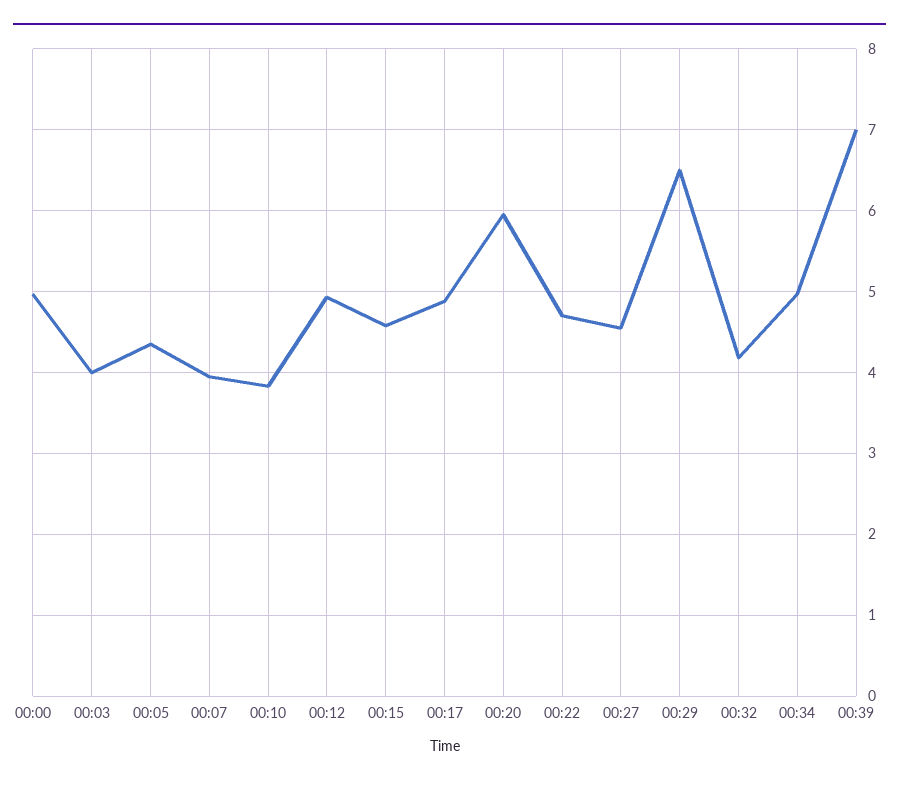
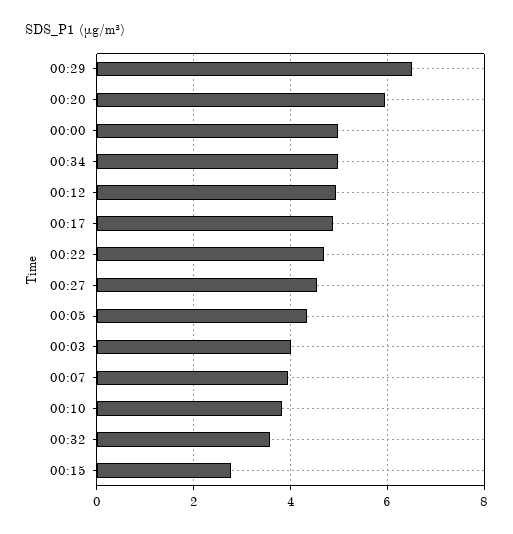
00:15: 4.6 -> 2.8
00:32: 4.2 -> 3.6
00:39: 7 -> none

